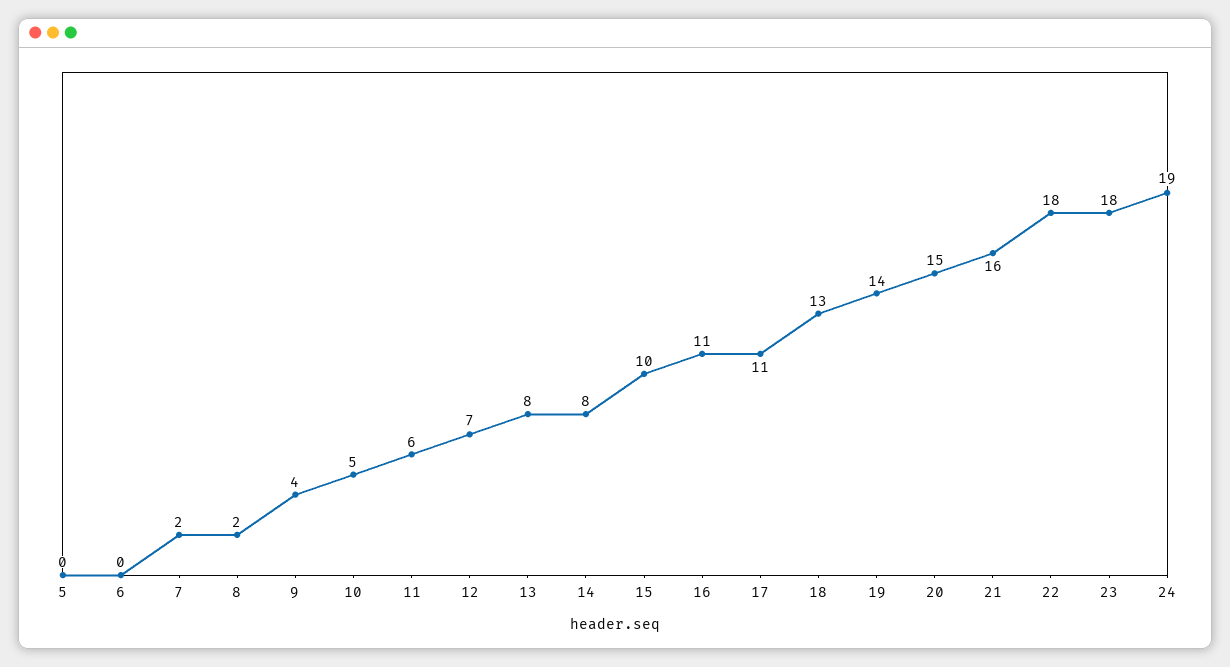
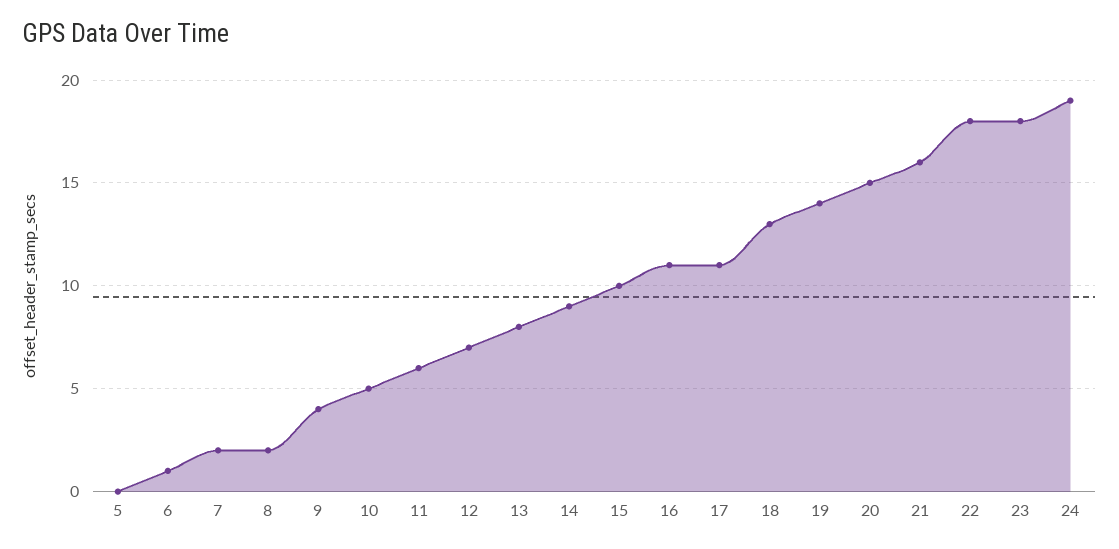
6: 0 -> 1
14: 8 -> 9

